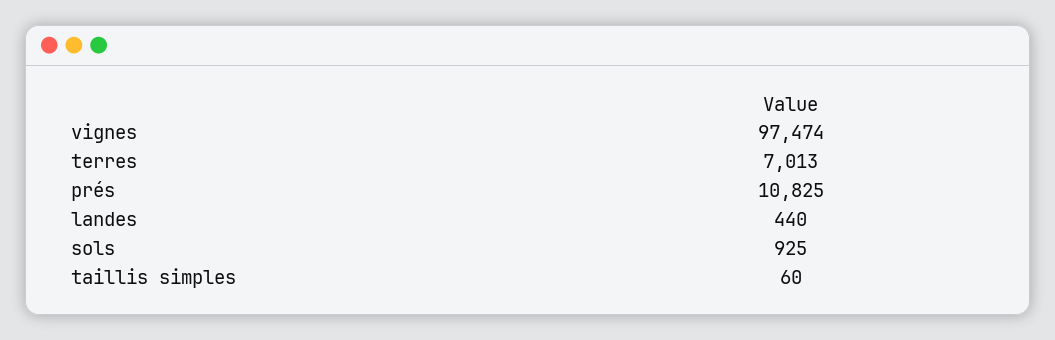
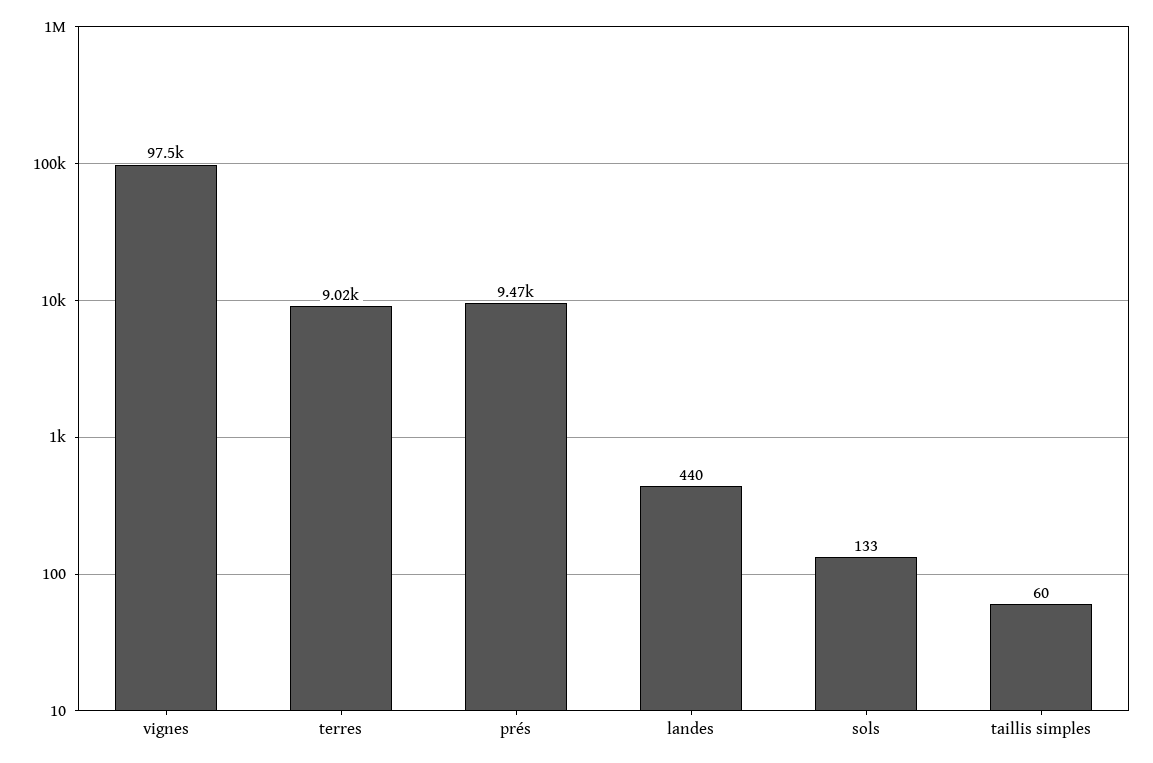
terres: 7013 -> 9020
prés: 10825 -> 9470
sols: 925 -> 133

